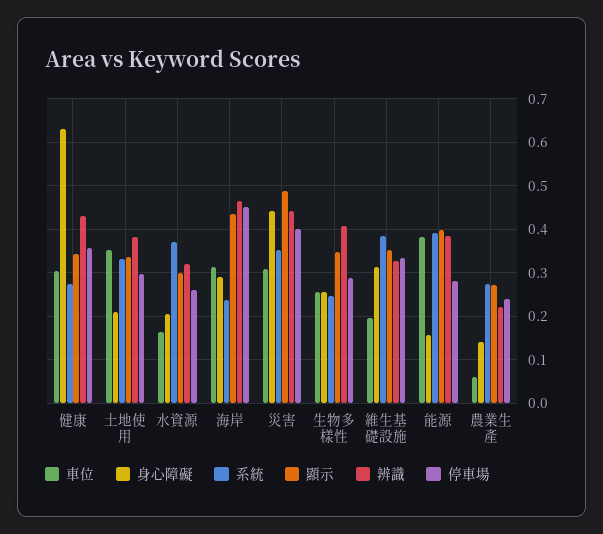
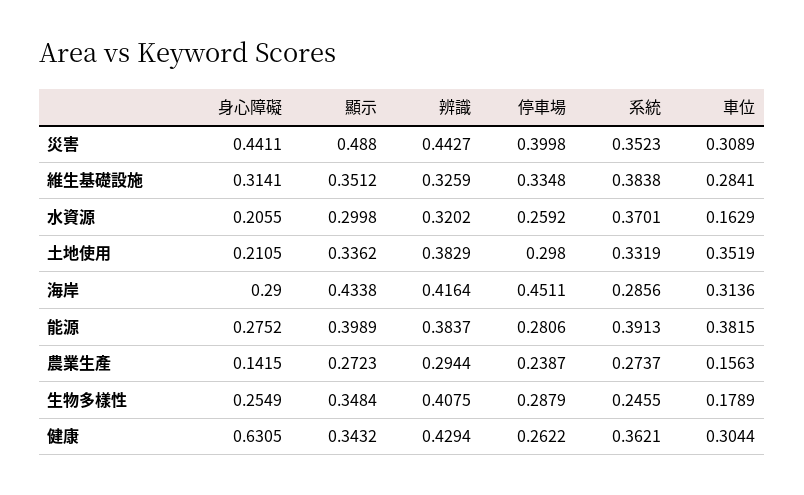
系統, 健康: 0.28 -> 0.3621
停車場, 健康: 0.36 -> 0.2622
系統, 海岸: 0.24 -> 0.2856
辨識, 海岸: 0.46 -> 0.4164
車位, 生物多樣性: 0.26 -> 0.1789
車位, 維生基礎設施: 0.2 -> 0.2841
身心障礙, 能源: 0.16 -> 0.2752
車位, 農業生產: 0.06 -> 0.1563
辨識, 農業生產: 0.22 -> 0.2944

